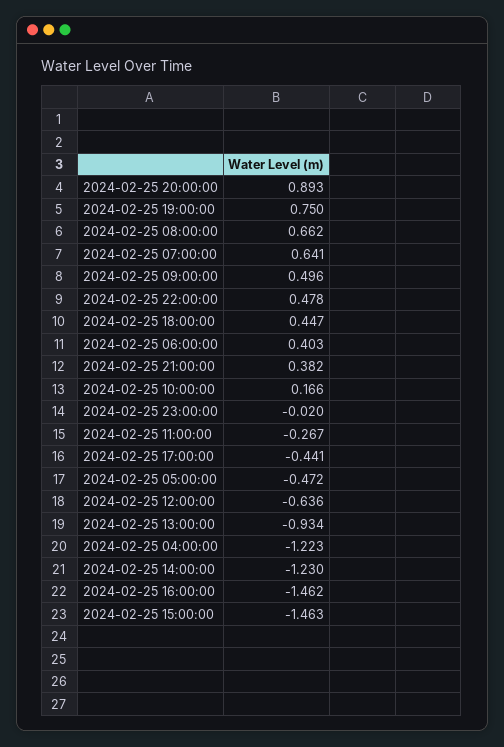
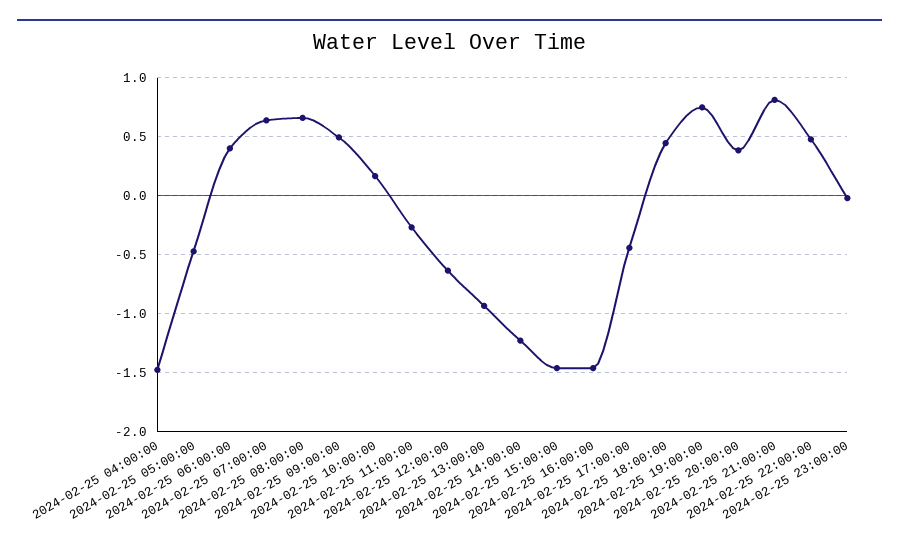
2024-02-25 20:00:00: 0.893 -> 0.4
2024-02-25 21:00:00: 0.382 -> 0.8
2024-02-25 04:00:00: -1.223 -> -1.5

